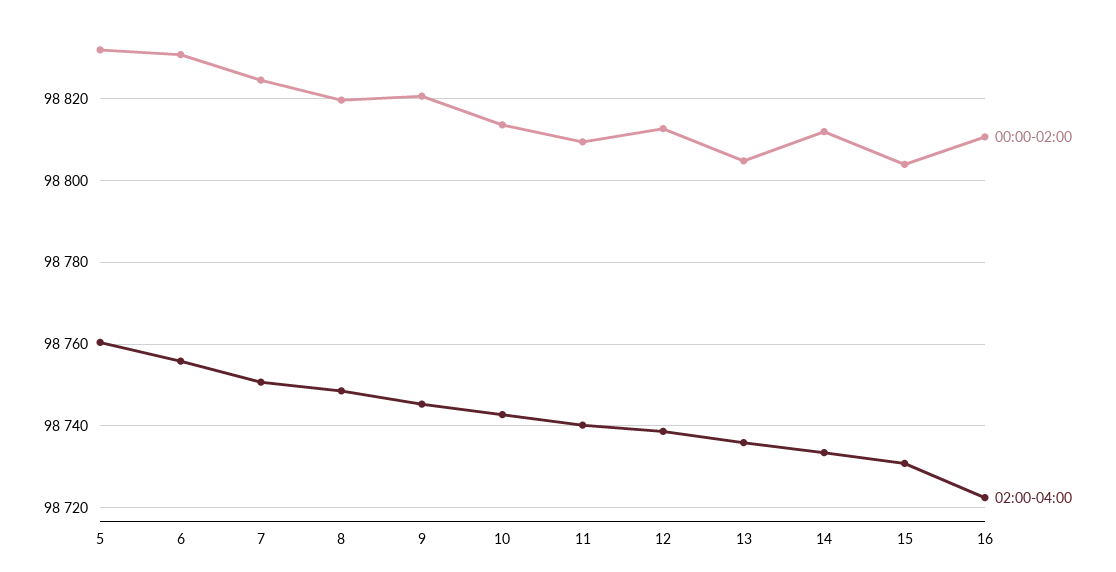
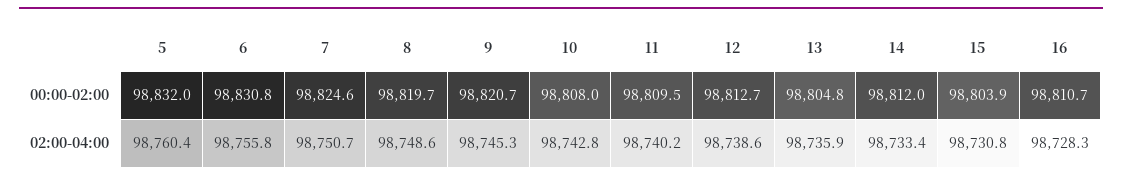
00:00-02:00, 10: 98814 -> 98808
02:00-04:00, 16: 98722 -> 98728.3

